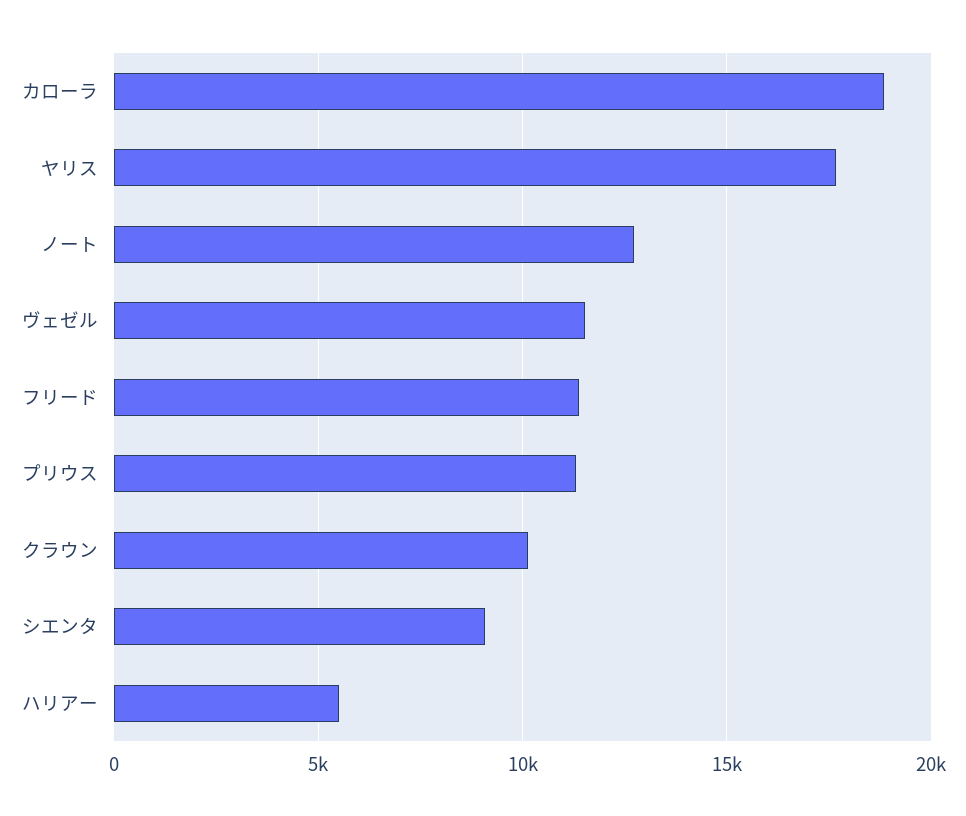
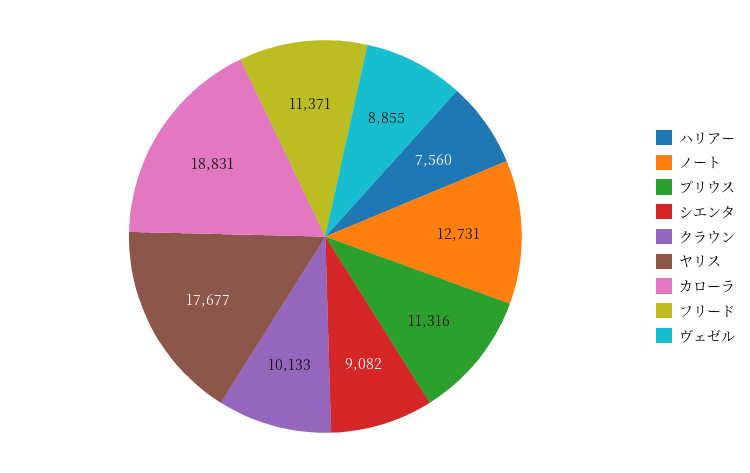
ヴェゼル: 11500 -> 8855
ハリアー: 5500 -> 7560

